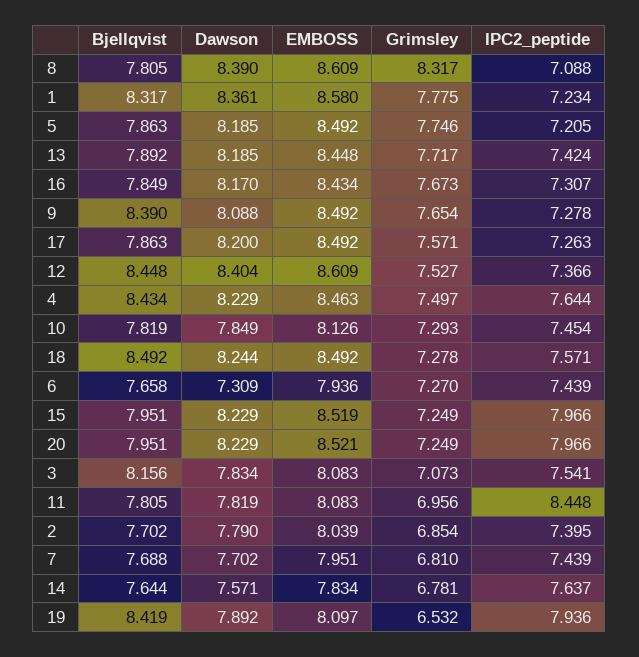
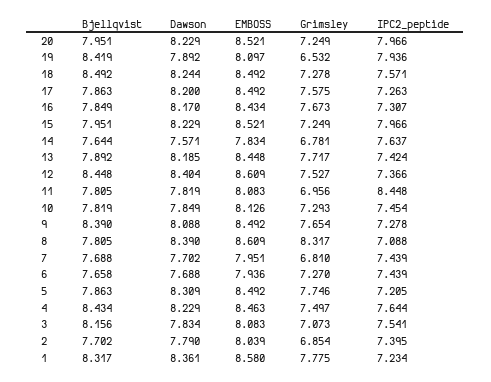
Dawson, 5: 8.185 -> 8.309
Grimsley, 17: 7.571 -> 7.575
Dawson, 6: 7.309 -> 7.688
EMBOSS, 15: 8.519 -> 8.521

